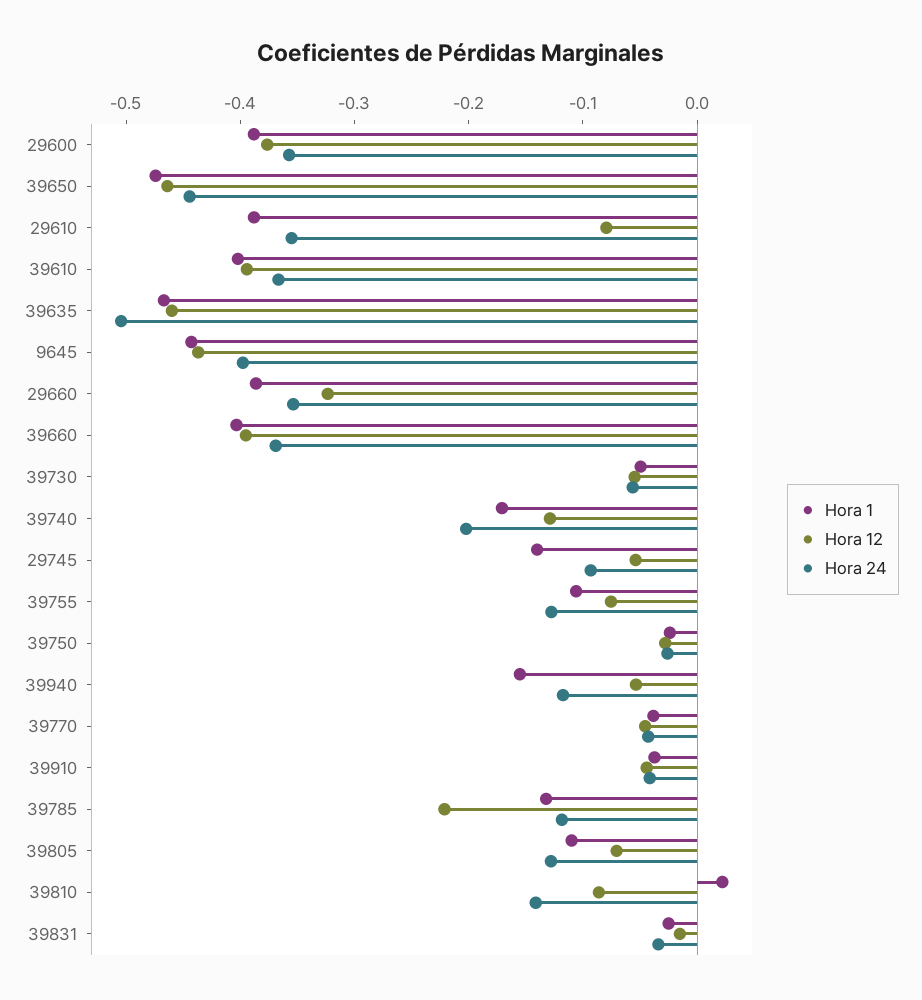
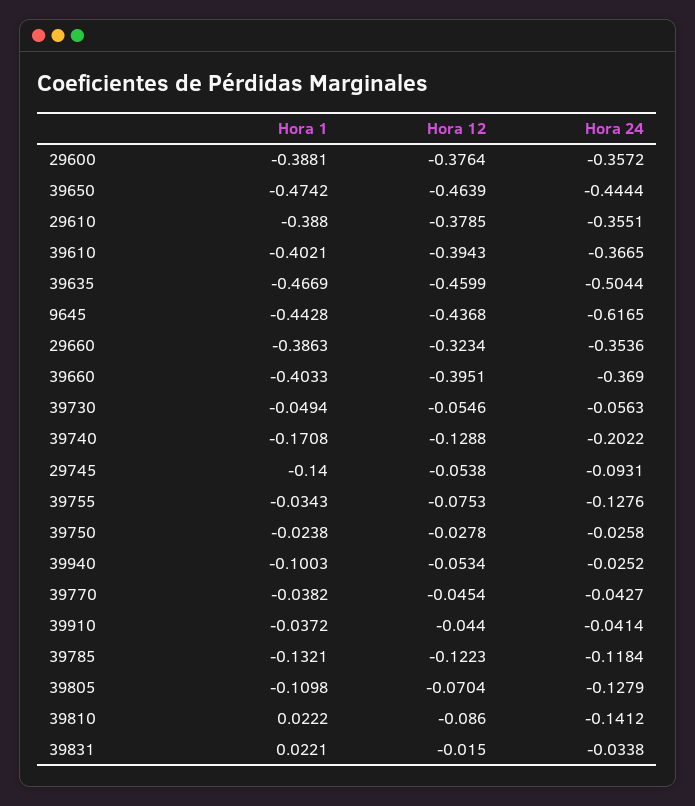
Hora 12, 29610: -0.08 -> -0.3785
Hora 24, 9645: -0.4 -> -0.6165
Hora 1, 39755: -0.1 -> -0.0343
Hora 1, 39940: -0.16 -> -0.1003
Hora 24, 39940: -0.12 -> -0.0252
Hora 12, 39785: -0.22 -> -0.1223
Hora 1, 39831: -0.02 -> 0.0221

